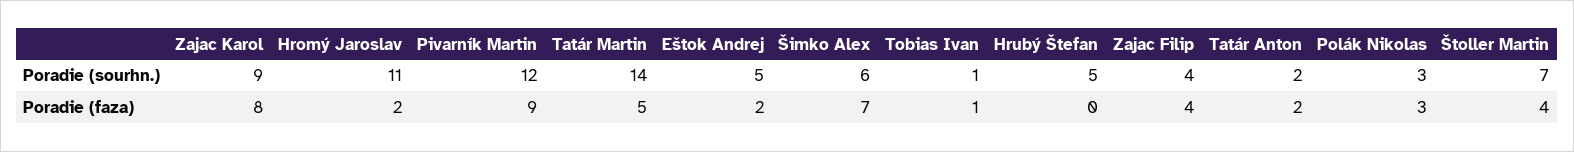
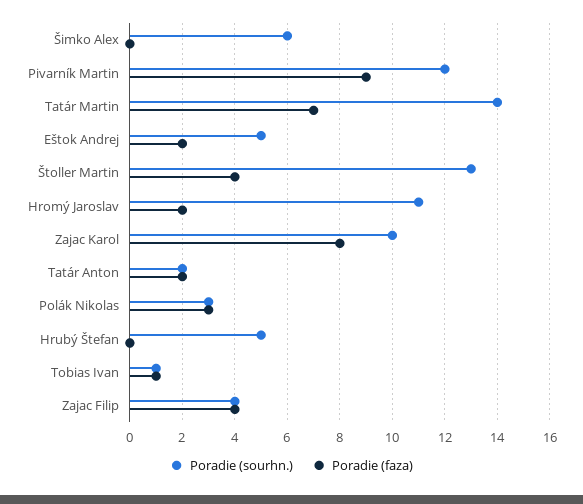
Poradie (sourhn.), Zajac Karol: 9 -> 10
Poradie (sourhn.), Štoller Martin: 7 -> 13
Poradie (faza), Tatár Martin: 5 -> 7
Poradie (faza), Šimko Alex: 7 -> 0

